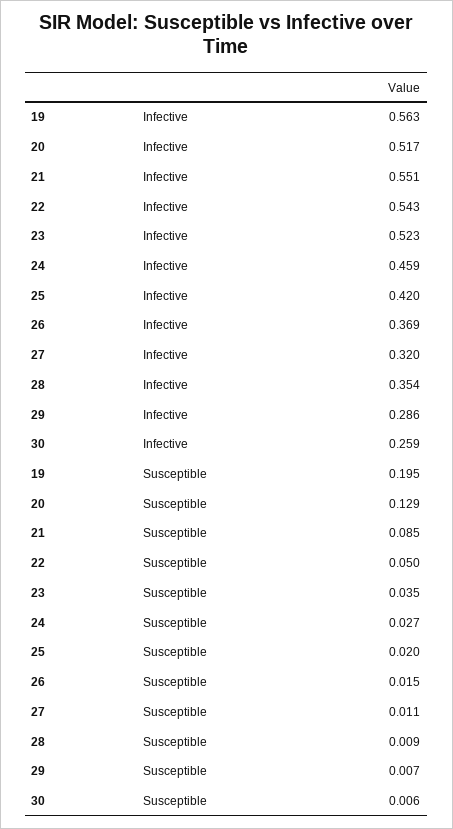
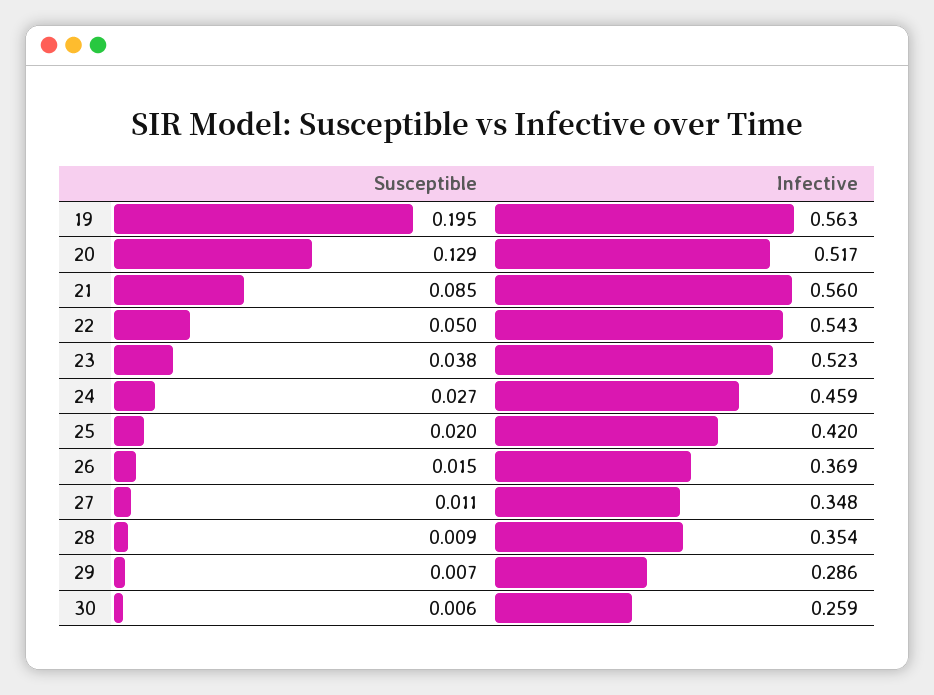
21, Infective: 0.551 -> 0.56
27, Infective: 0.32 -> 0.348
23, Susceptible: 0.035 -> 0.038

